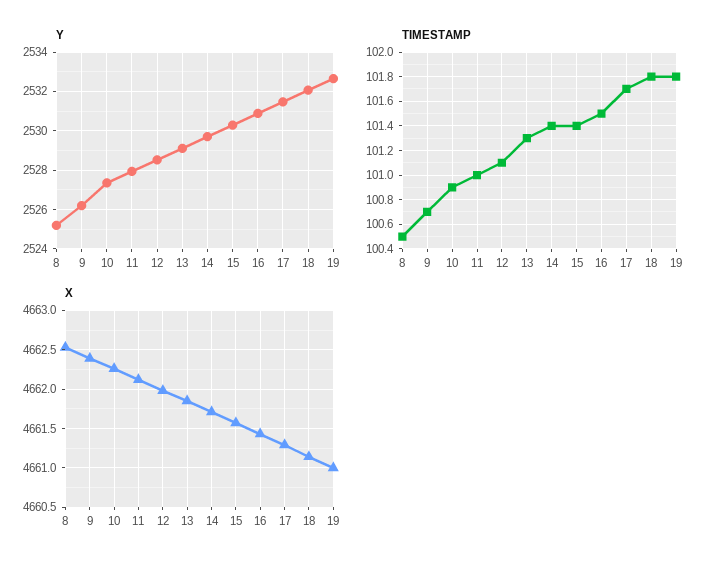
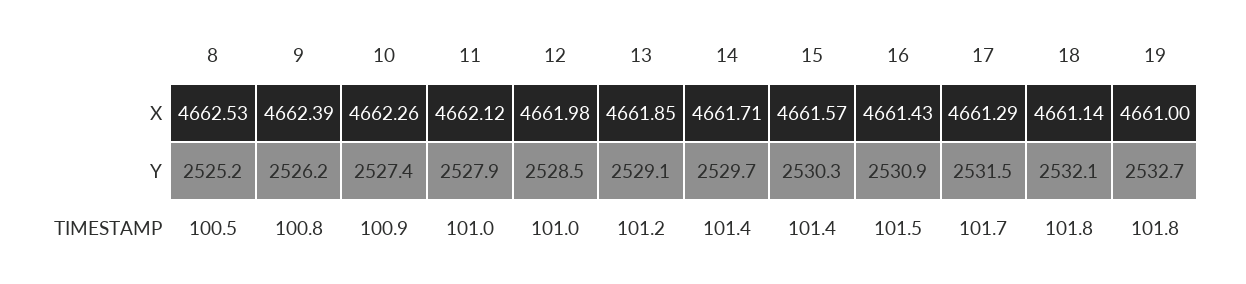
TIMESTAMP, 9: 100.7 -> 100.8
TIMESTAMP, 12: 101.1 -> 101
TIMESTAMP, 13: 101.3 -> 101.2

